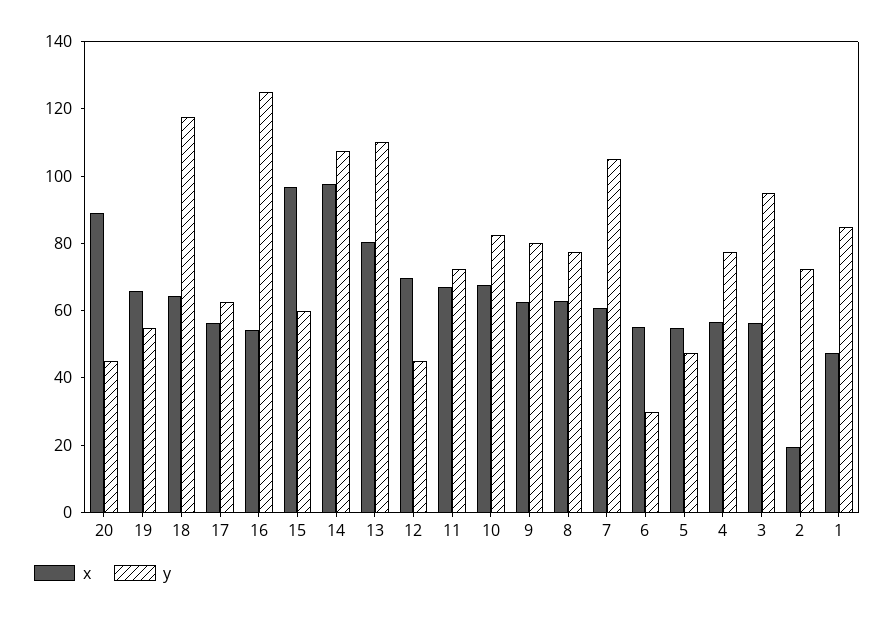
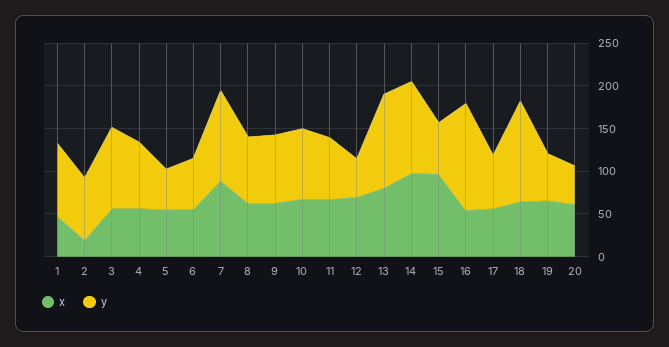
x, 20: 90 -> 60
x, 7: 60 -> 90
y, 6: 30 -> 60

